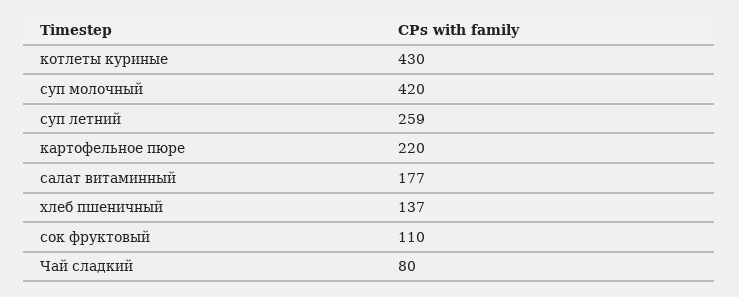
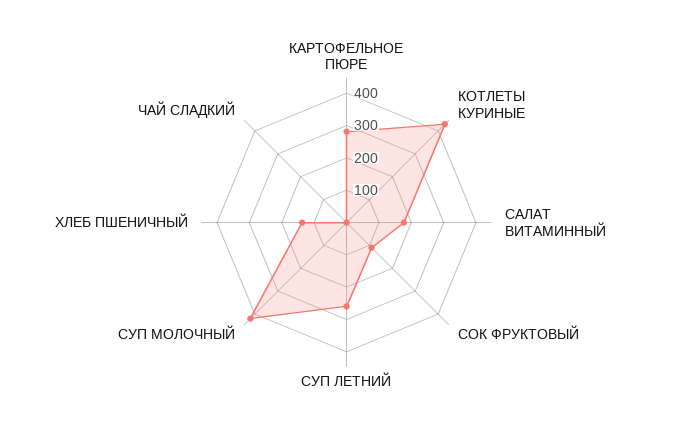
картофельное пюре: 220 -> 275
Чай сладкий: 80 -> 0

